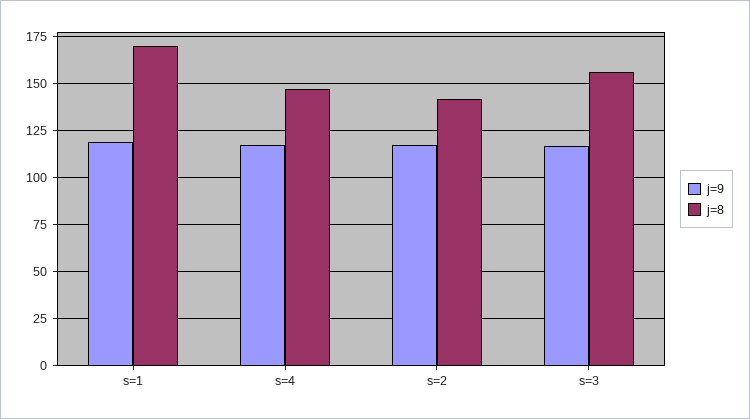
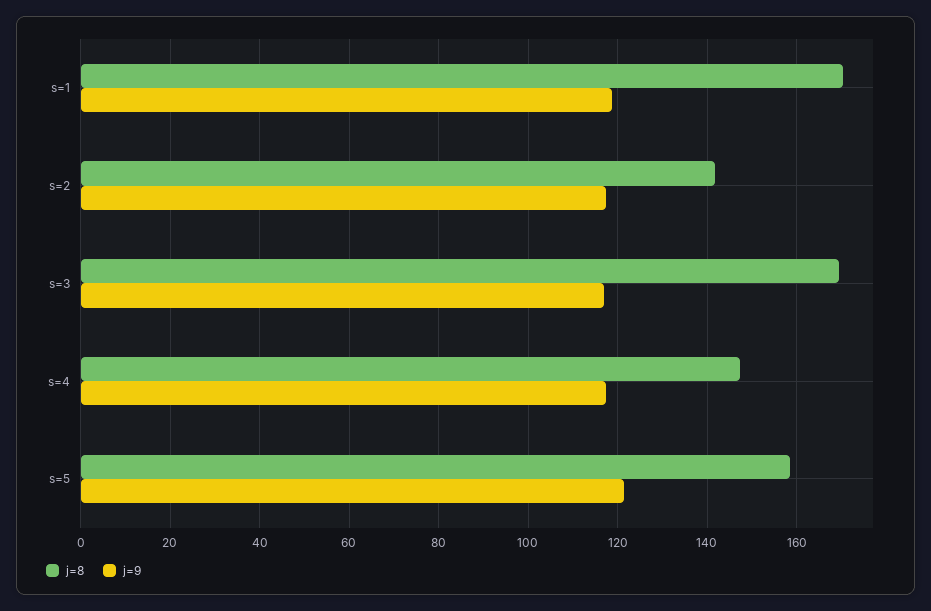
j=8, s=3: 155 -> 170
j=8, s=5: none -> 158
j=9, s=5: none -> 122

